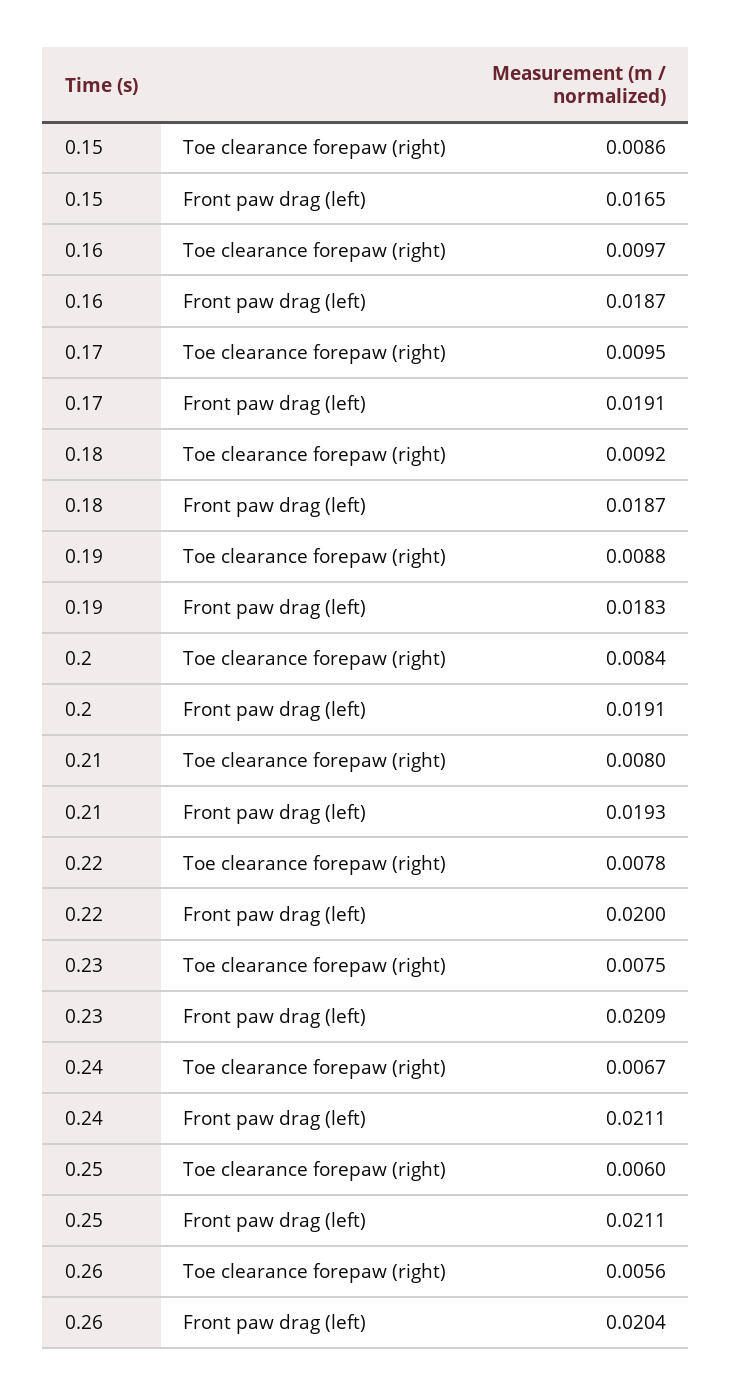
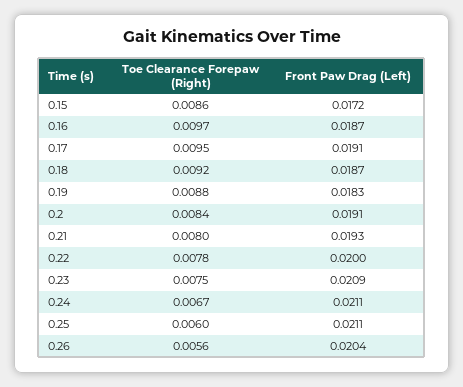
0.15, Front paw drag (left): 0.0165 -> 0.0172

